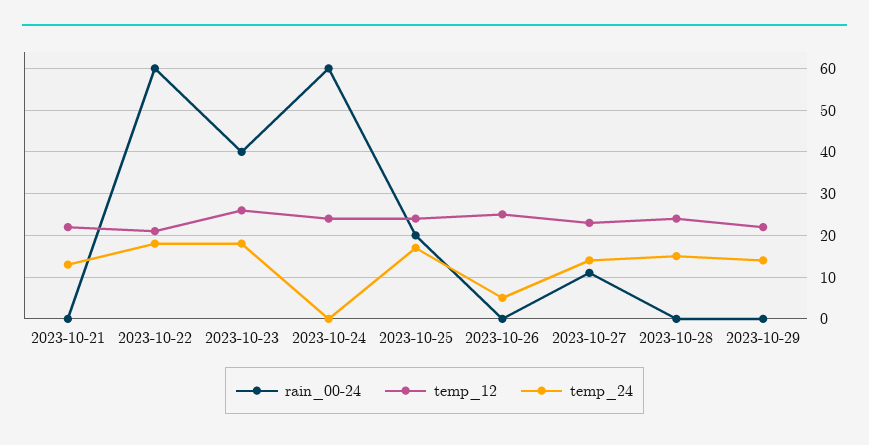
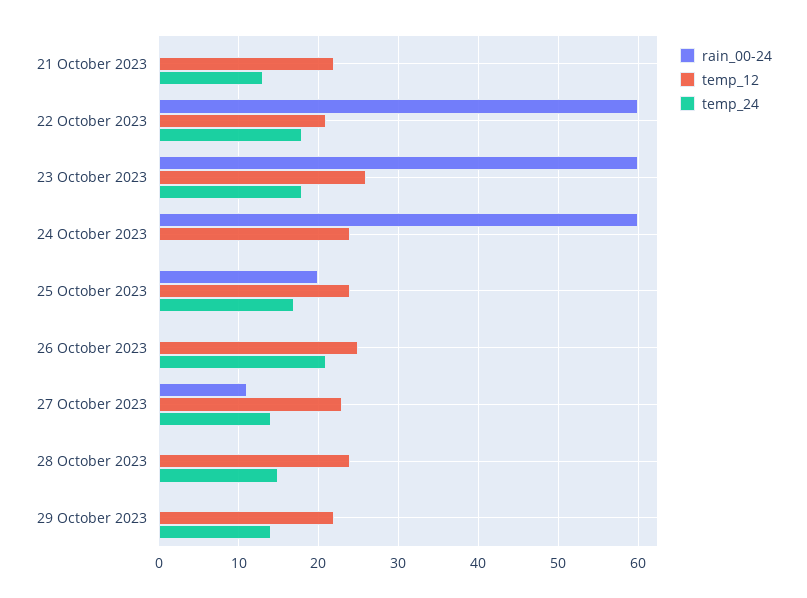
rain_00-24, 2023-10-23: 40 -> 60
temp_24, 2023-10-26: 5 -> 21

